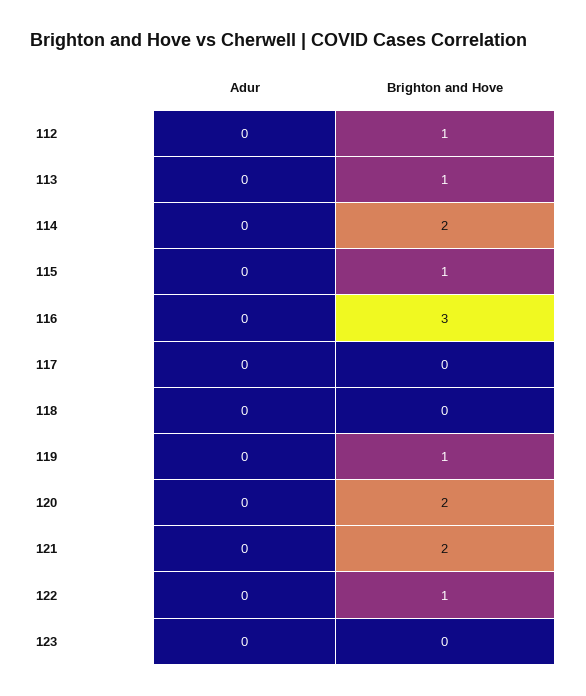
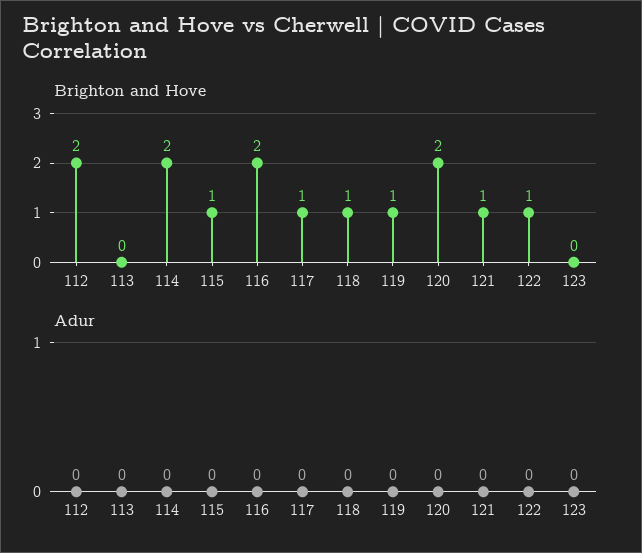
Brighton and Hove, 112: 1 -> 2
Brighton and Hove, 113: 1 -> 0
Brighton and Hove, 116: 3 -> 2
Brighton and Hove, 117: 0 -> 1
Brighton and Hove, 118: 0 -> 1
Brighton and Hove, 121: 2 -> 1

